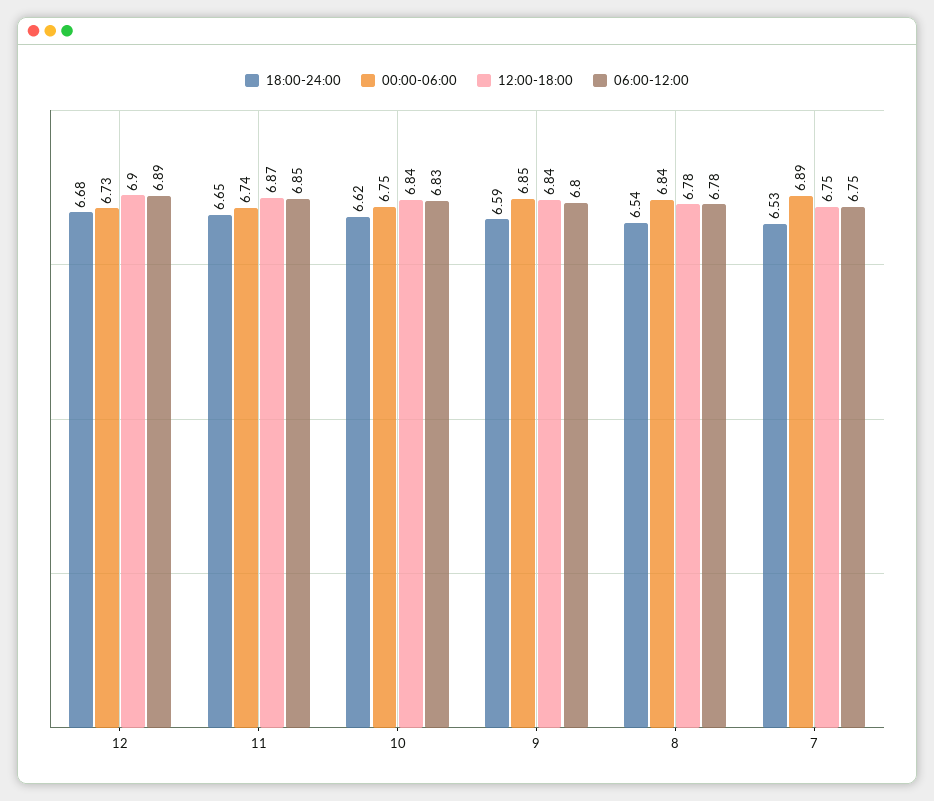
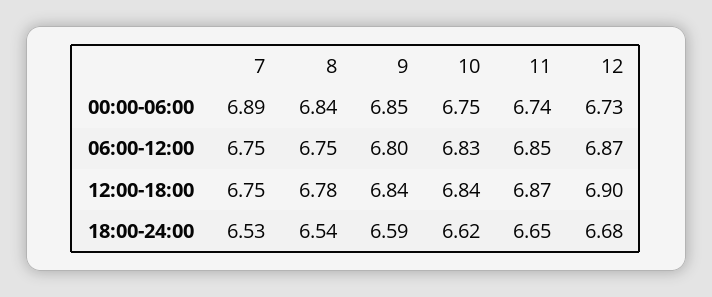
06:00-12:00, 12: 6.89 -> 6.87
06:00-12:00, 8: 6.78 -> 6.75

